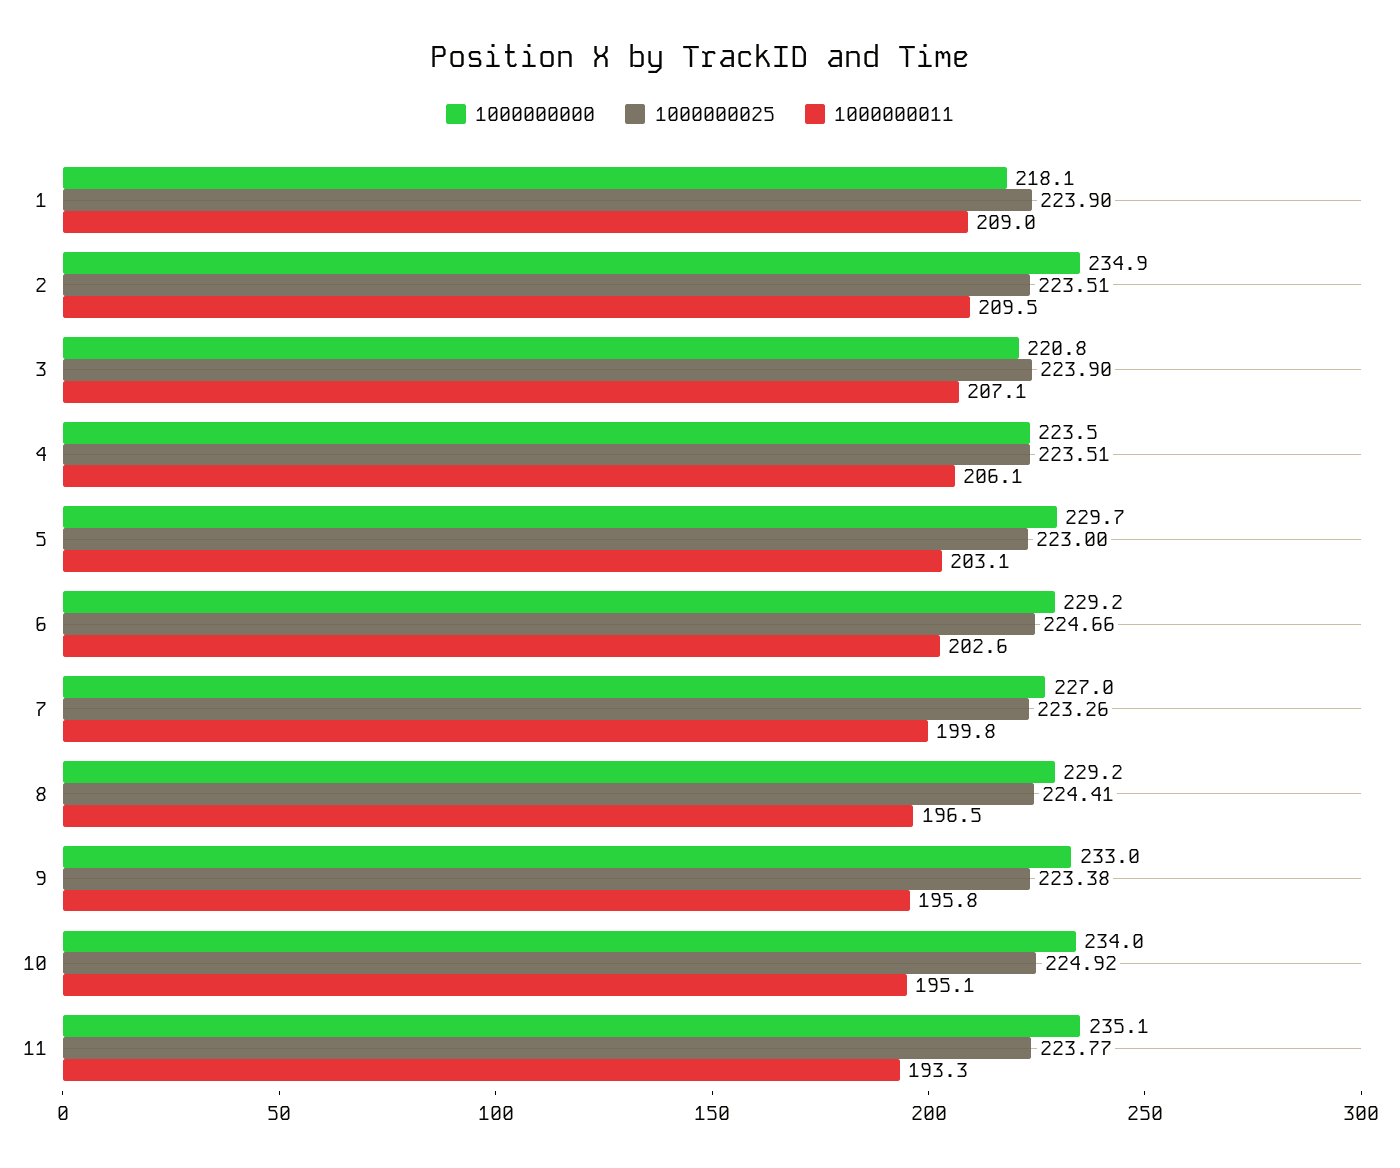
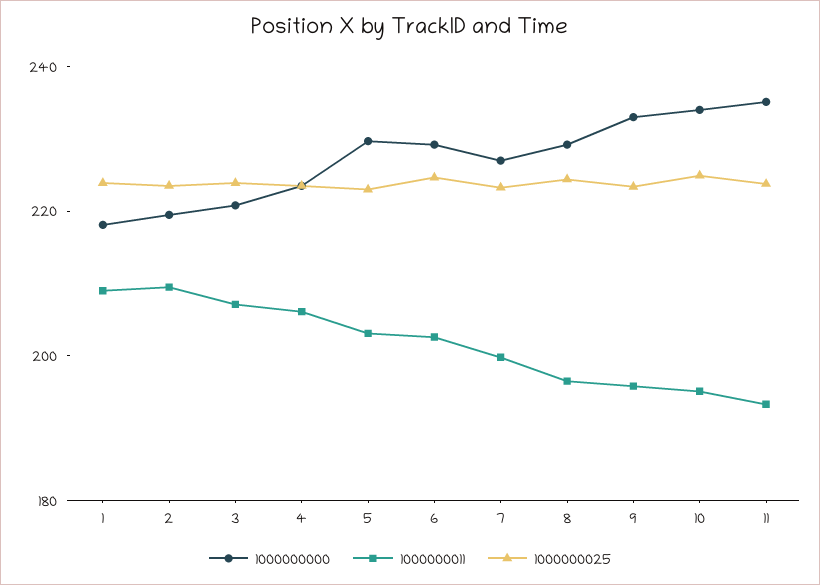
1000000000, 2: 234.9 -> 220

